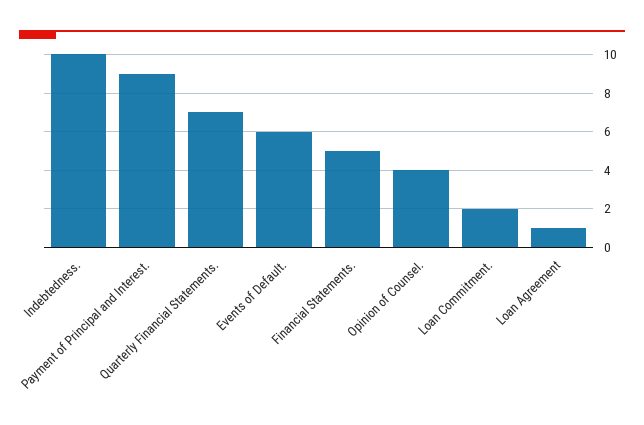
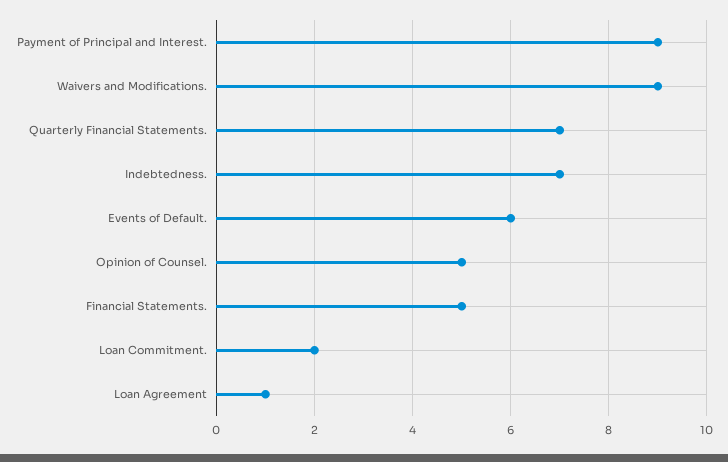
Indebtedness.: 10 -> 7
Opinion of Counsel.: 4 -> 5
Waivers and Modifications.: none -> 9

